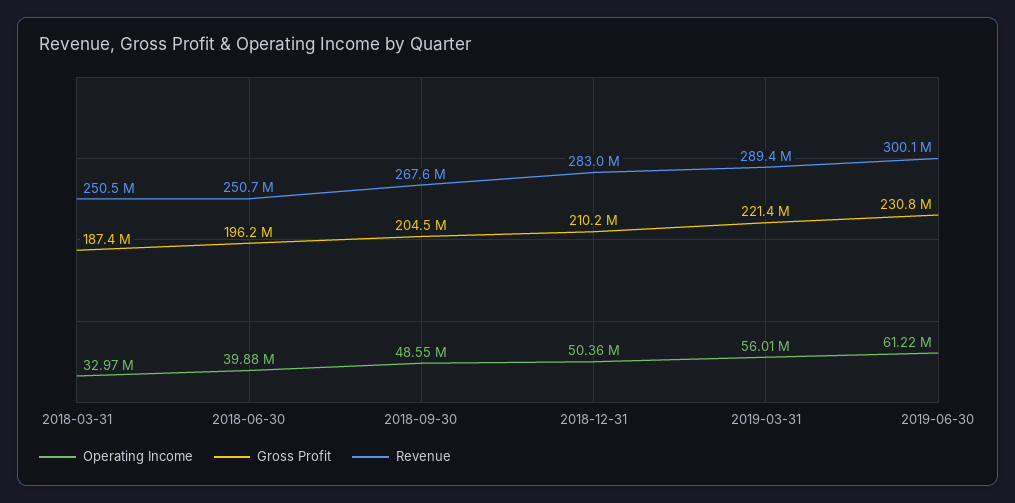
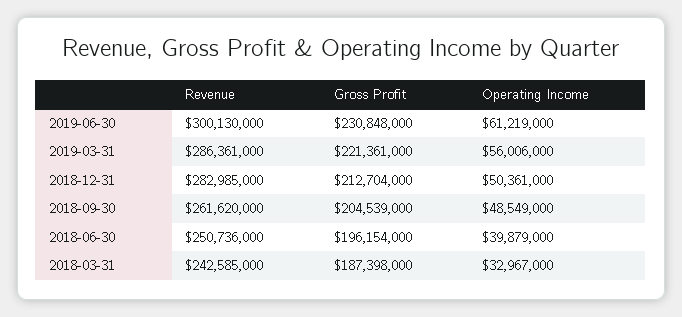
Revenue, 2018-03-31: 250500000 -> 242585000
Revenue, 2018-09-30: 267600000 -> 261620000
Gross Profit, 2018-12-31: 210200000 -> 212704000
Revenue, 2019-03-31: 289400000 -> 286361000

